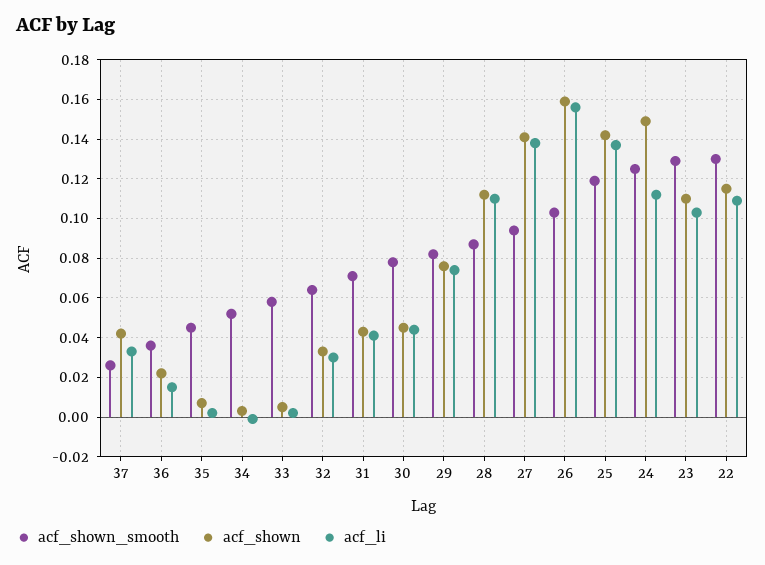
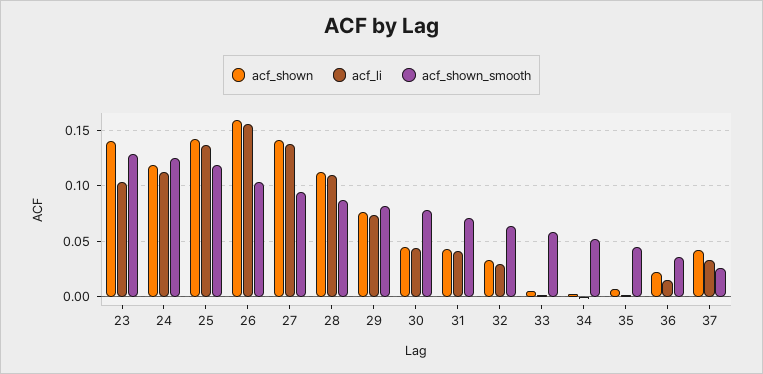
acf_shown, 24: 0.15 -> 0.12
acf_shown, 23: 0.11 -> 0.14
acf_shown_smooth, 22: 0.13 -> none
acf_shown, 22: 0.115 -> none
acf_li, 22: 0.11 -> none

